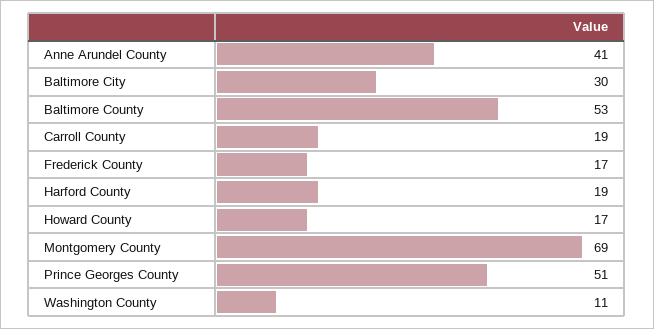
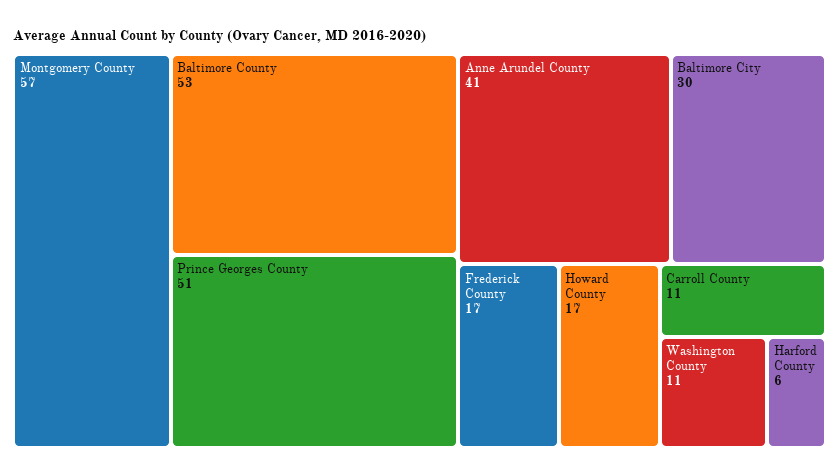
Carroll County: 19 -> 11
Harford County: 19 -> 6
Montgomery County: 69 -> 57

